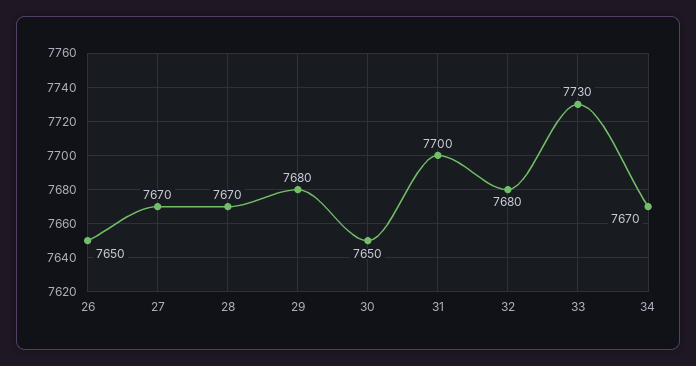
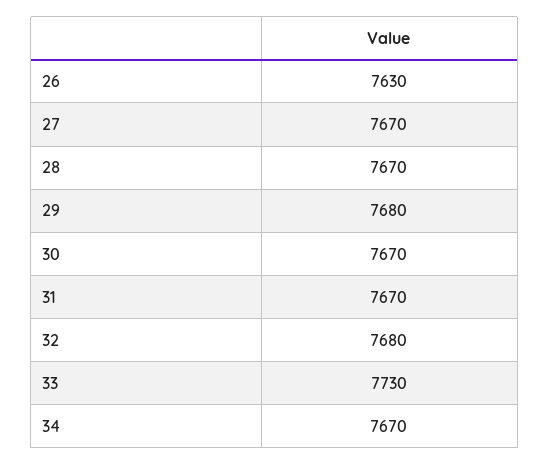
26: 7650 -> 7630
30: 7650 -> 7670
31: 7700 -> 7670

